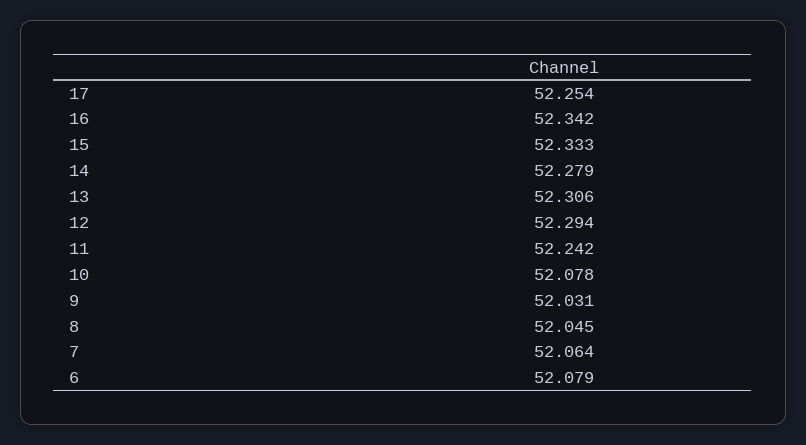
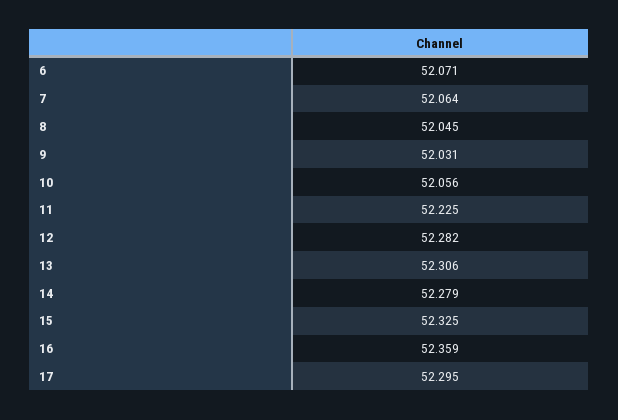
17: 52.254 -> 52.295
16: 52.342 -> 52.359
15: 52.333 -> 52.325
12: 52.294 -> 52.282
11: 52.242 -> 52.225
10: 52.078 -> 52.056
6: 52.079 -> 52.071

